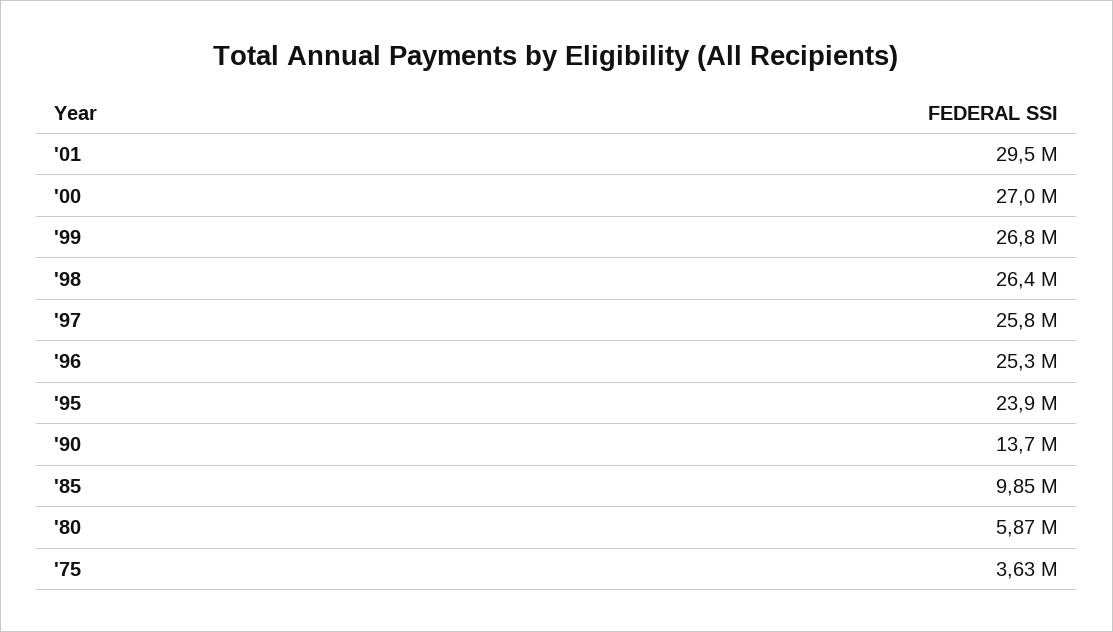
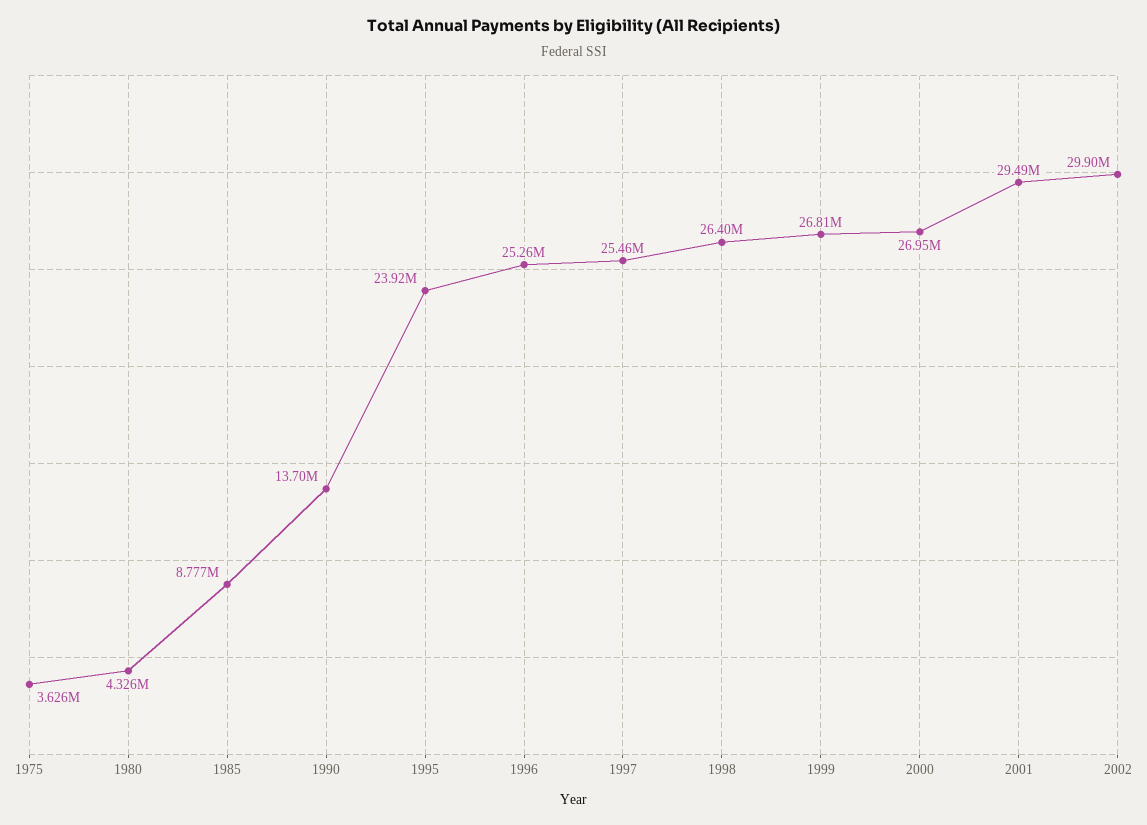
'97: 25800000 -> 25460000
'85: 9850000 -> 8777000
'80: 5870000 -> 4326000
2002: none -> 29900000

